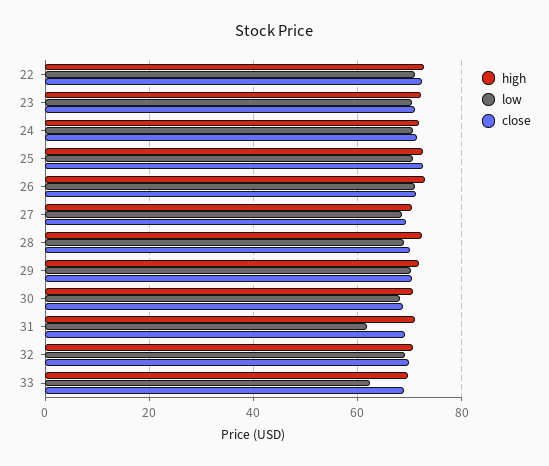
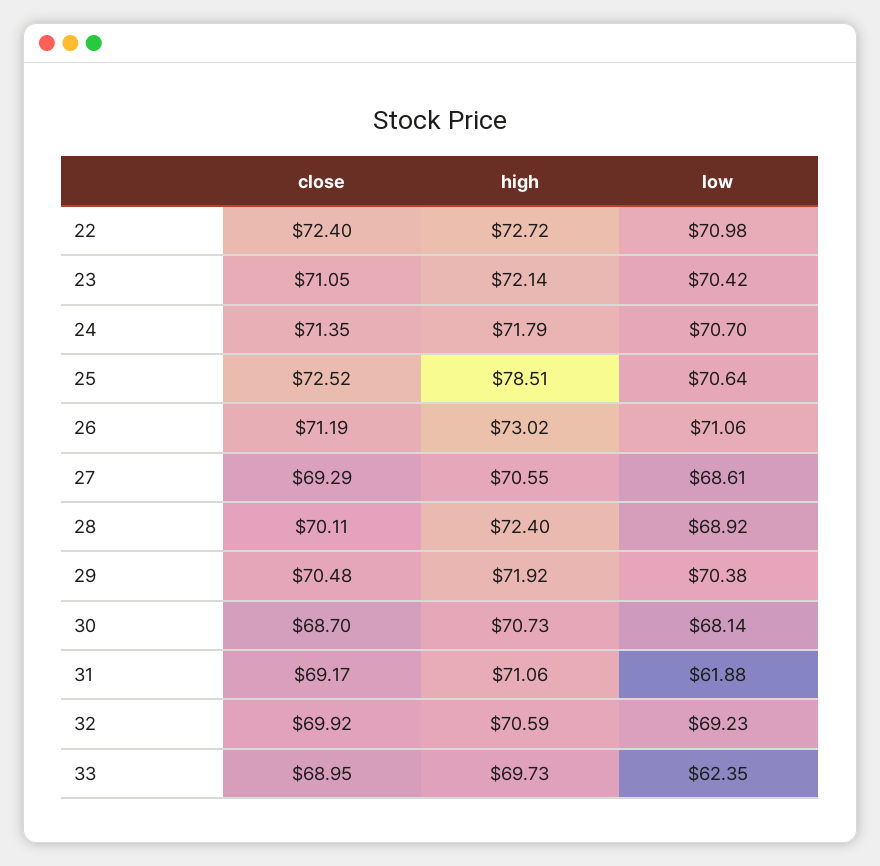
high, 25: 72 -> 78.51

